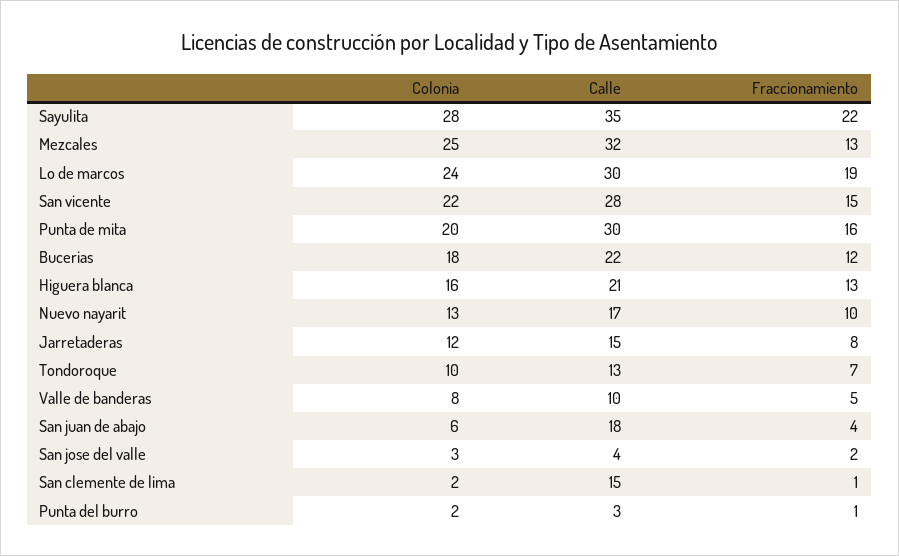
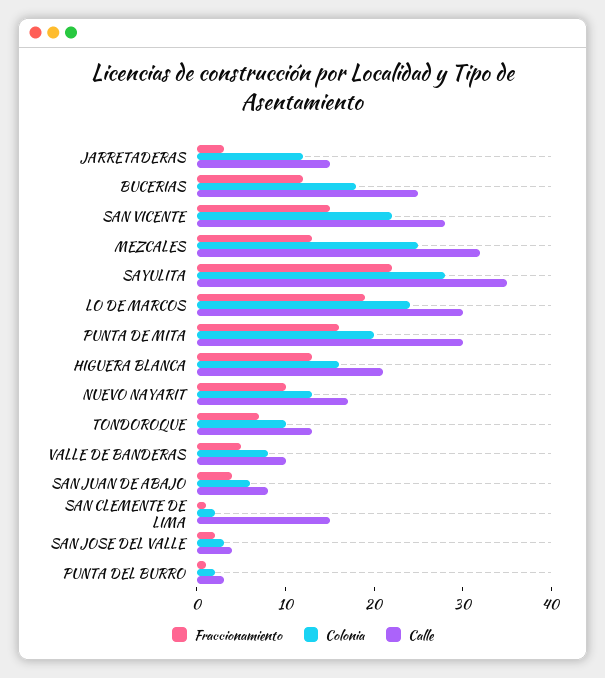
Calle, Bucerias: 22 -> 25
Fraccionamiento, Jarretaderas: 8 -> 3
Calle, San juan de abajo: 18 -> 8

